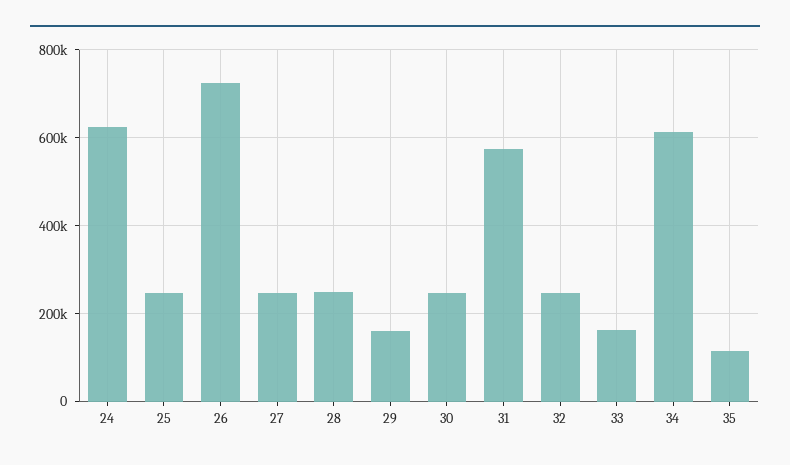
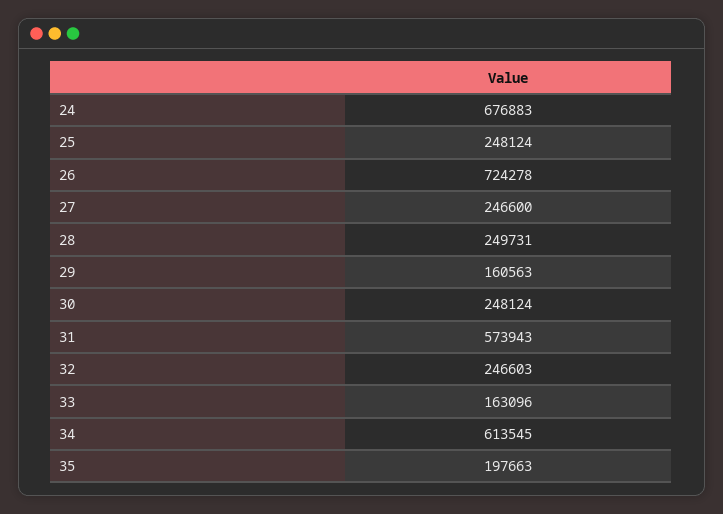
24: 620000 -> 676883
35: 120000 -> 197663

